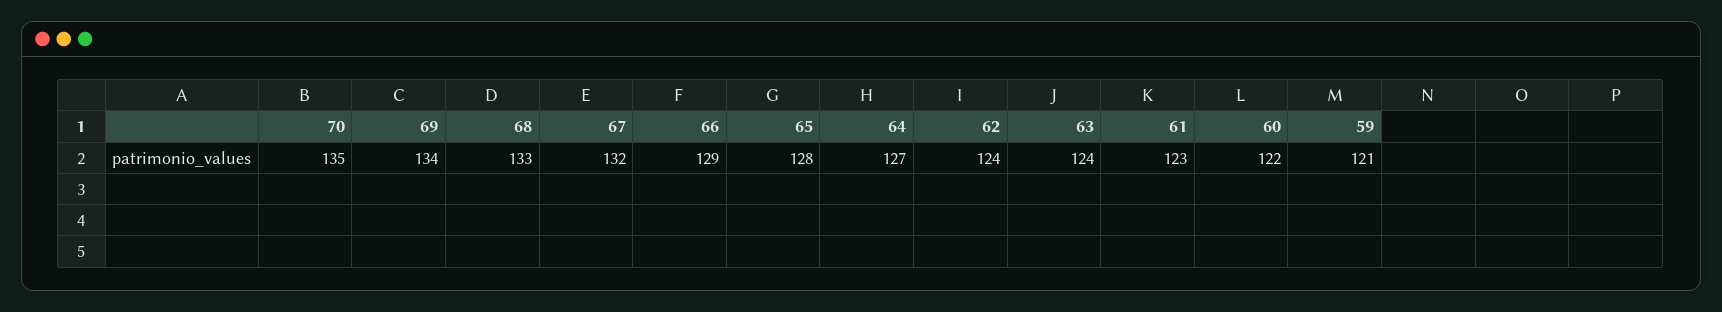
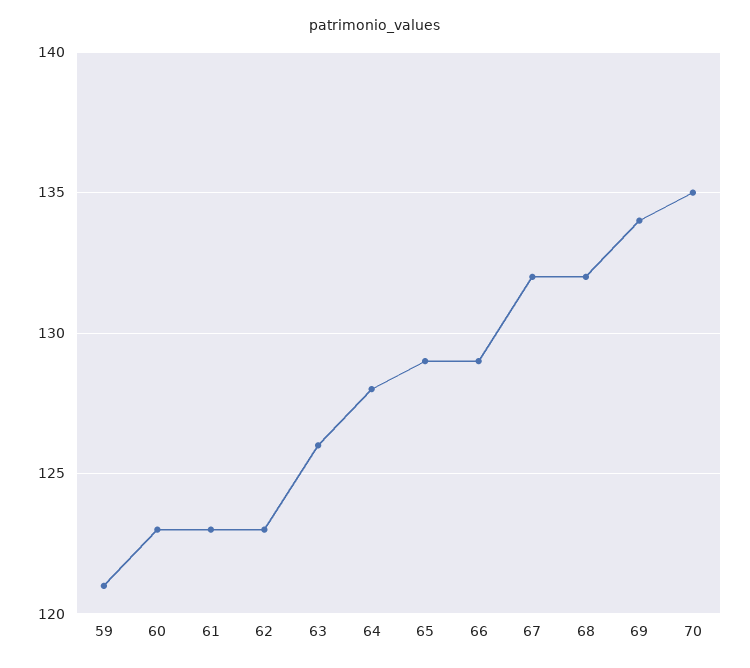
68: 133 -> 132
65: 128 -> 129
64: 127 -> 128
62: 124 -> 123
63: 124 -> 126
60: 122 -> 123

